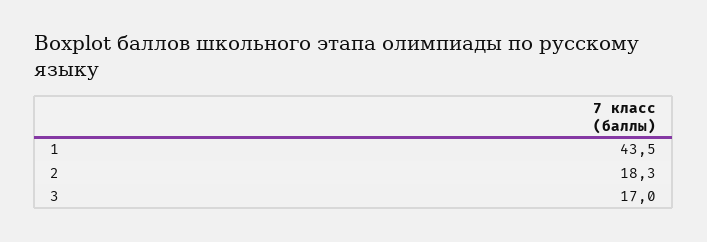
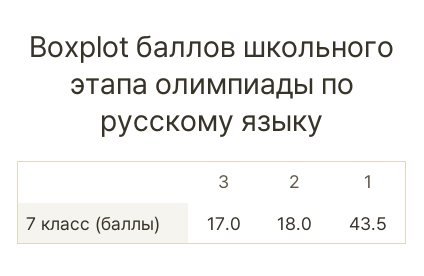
2: 18.3 -> 18

